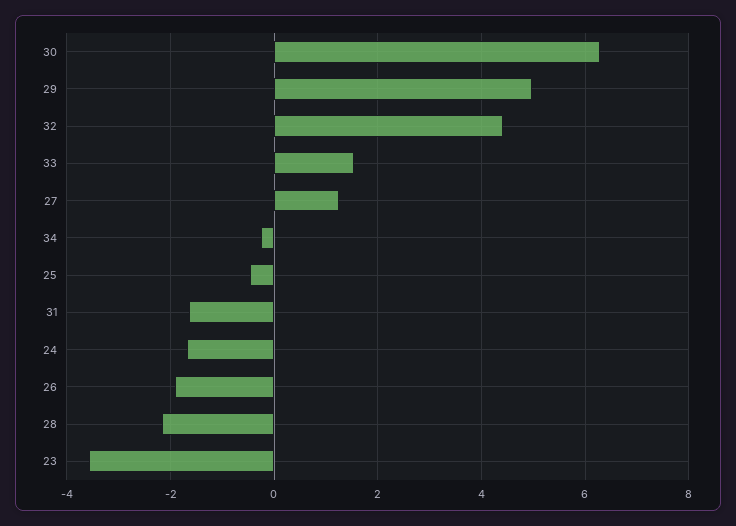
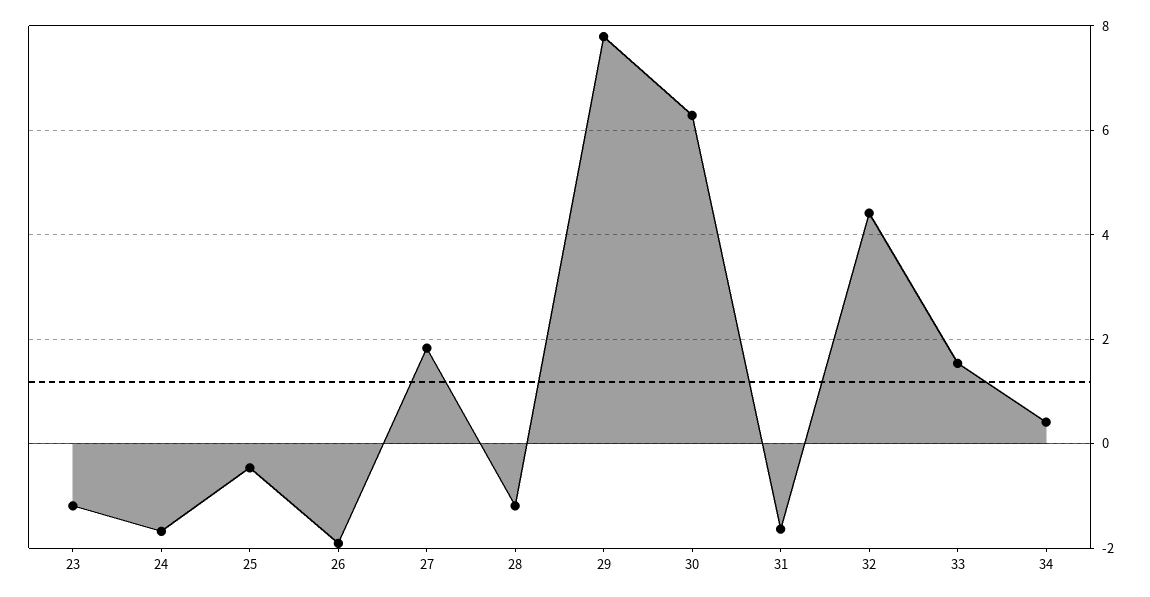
29: 5 -> 7.8
27: 1.2 -> 1.8
34: -0.2 -> 0.4
28: -2.2 -> -1.2
23: -3.6 -> -1.2

